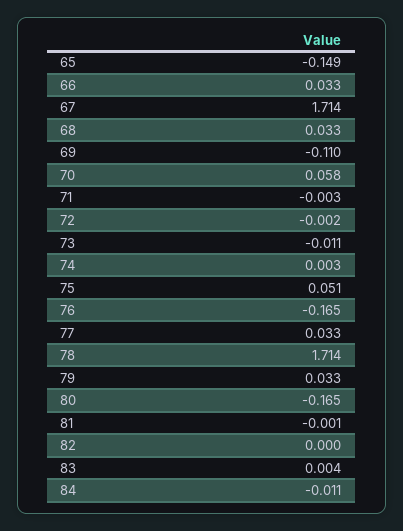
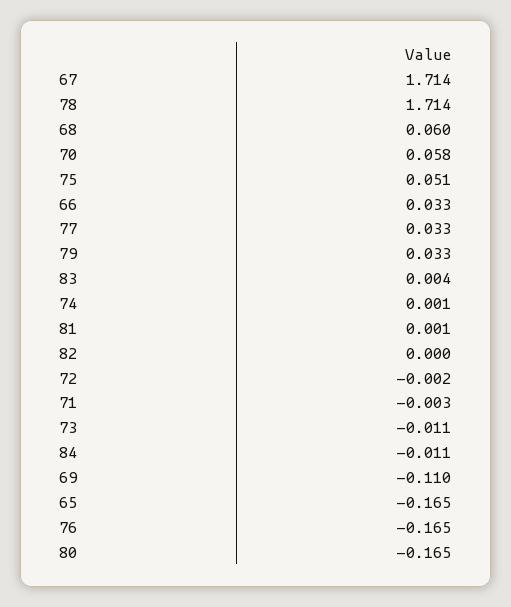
65: -0.149 -> -0.165
68: 0.033 -> 0.06
74: 0.003 -> 0.001
81: -0.001 -> 0.001

